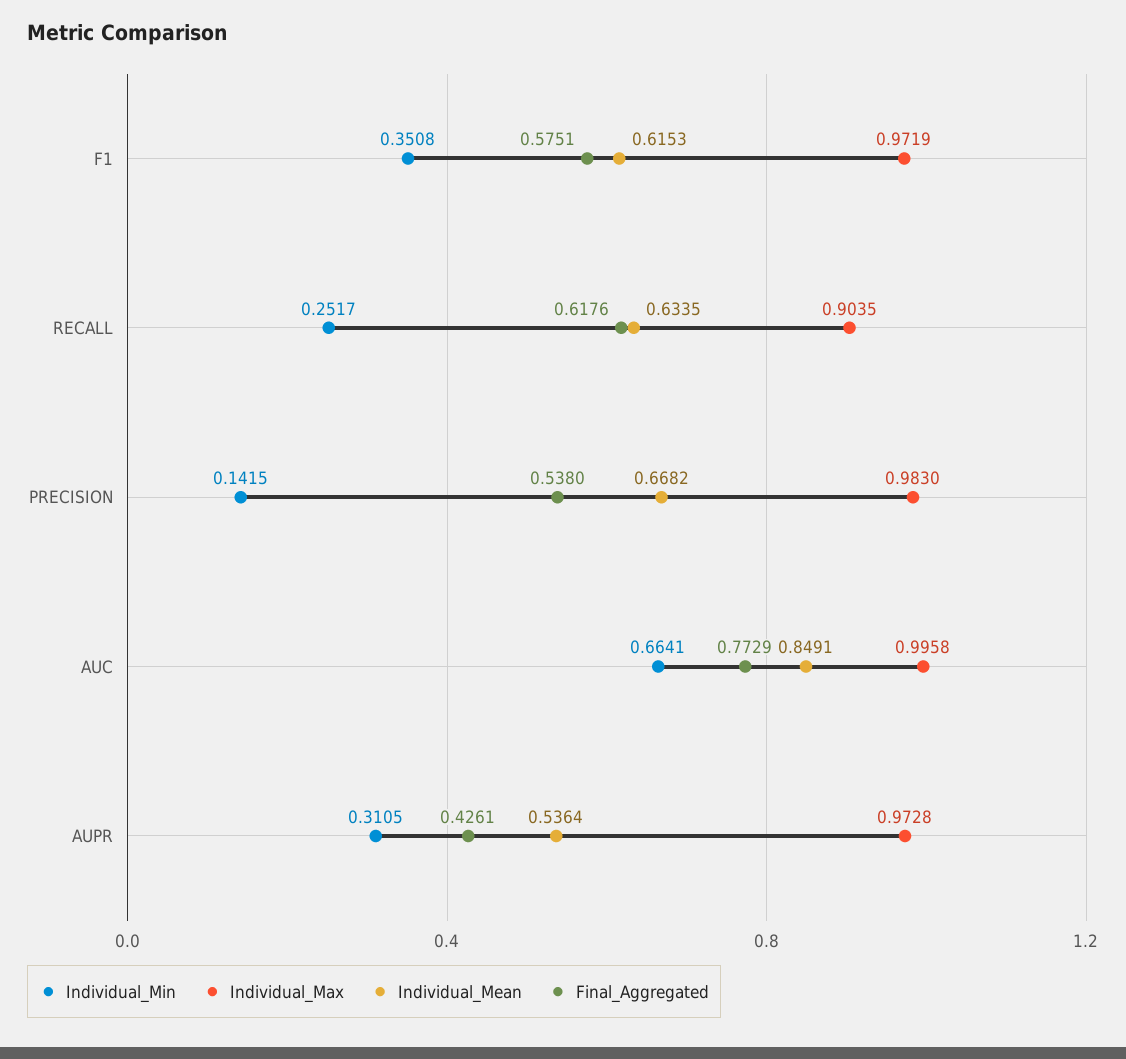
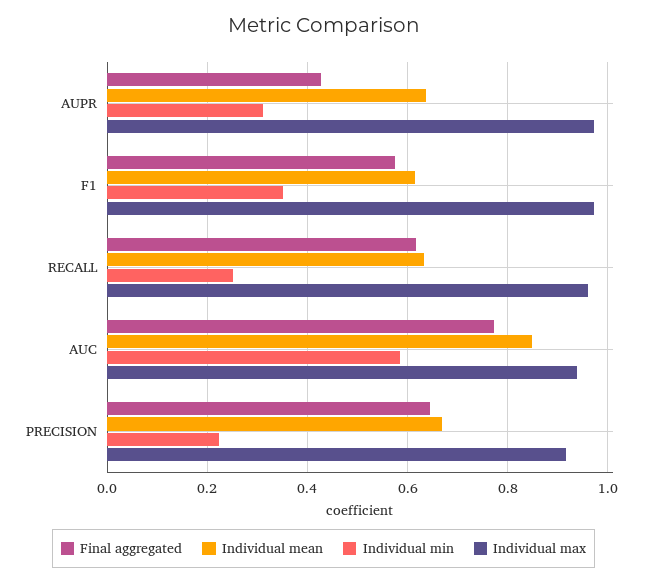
Individual_Max, RECALL: 0.9035 -> 0.96
Individual_Min, PRECISION: 0.1415 -> 0.22
Individual_Max, PRECISION: 0.983 -> 0.92
Final_Aggregated, PRECISION: 0.538 -> 0.64
Individual_Min, AUC: 0.6641 -> 0.58
Individual_Max, AUC: 0.9958 -> 0.94
Individual_Mean, AUPR: 0.5364 -> 0.64

